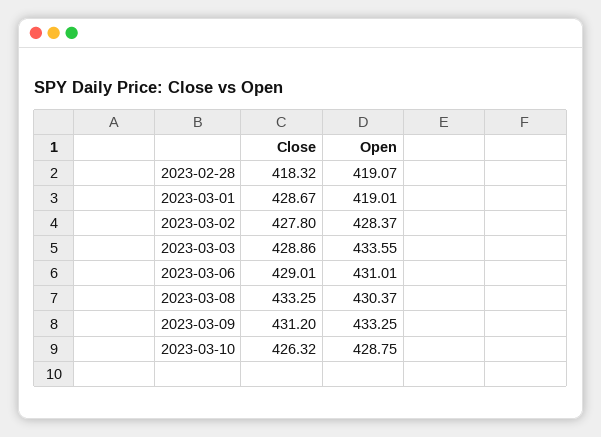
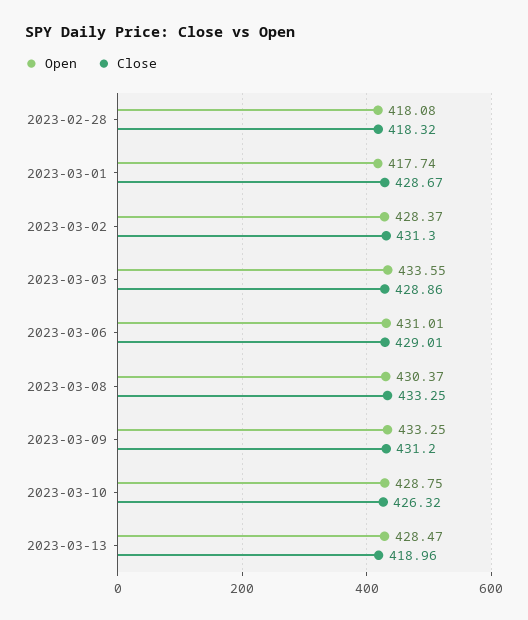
Open, 2023-02-28: 419.07 -> 418.08
Open, 2023-03-01: 419.01 -> 417.74
Close, 2023-03-02: 427.8 -> 431.3
Open, 2023-03-13: none -> 428.47
Close, 2023-03-13: none -> 418.96

